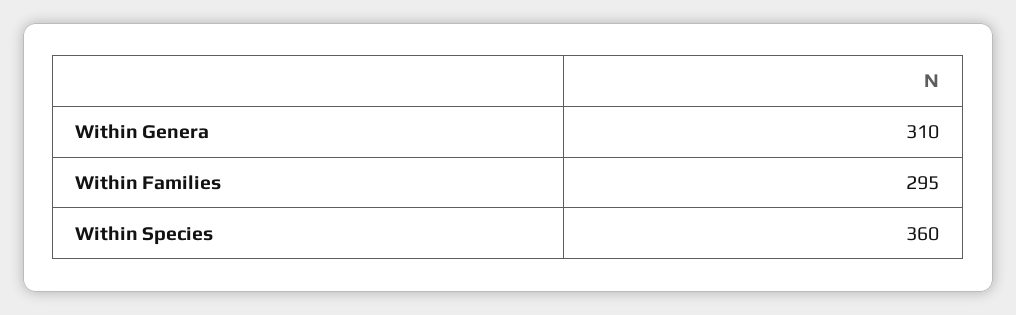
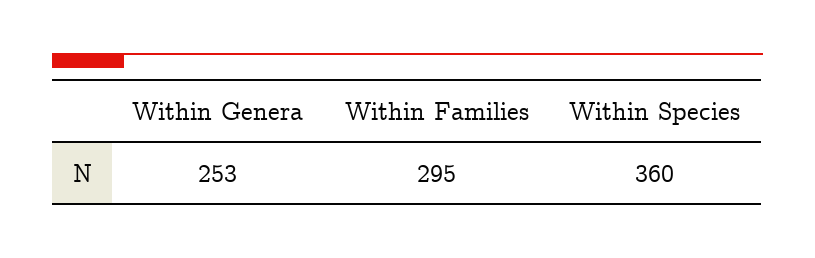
Within Genera: 310 -> 253

